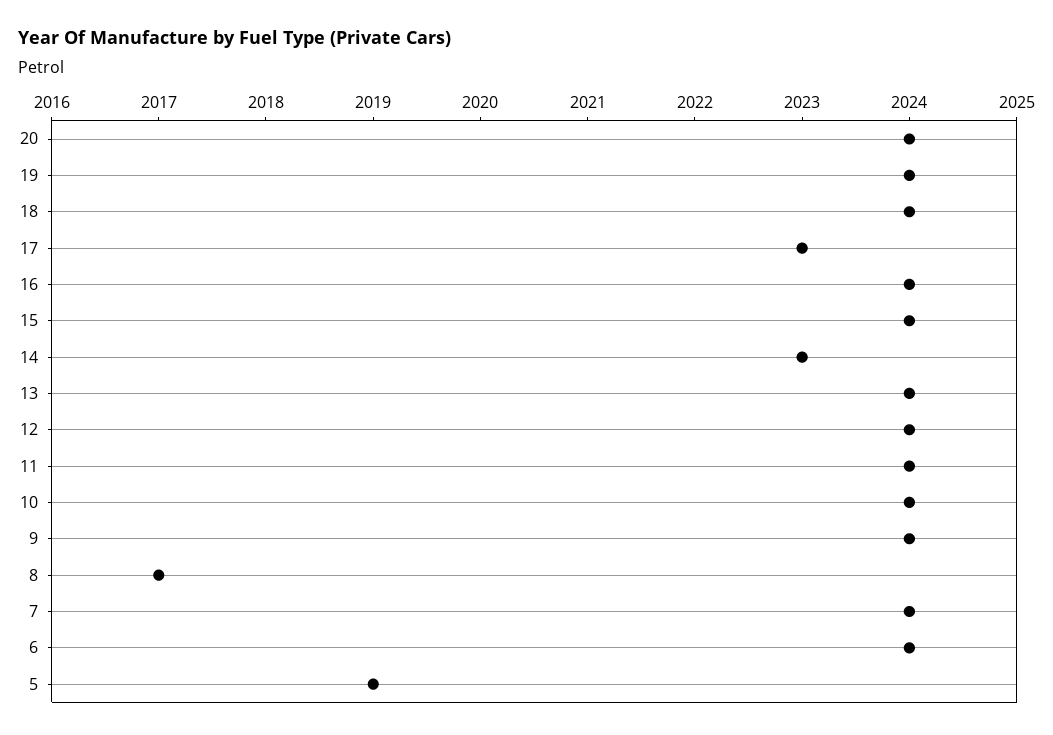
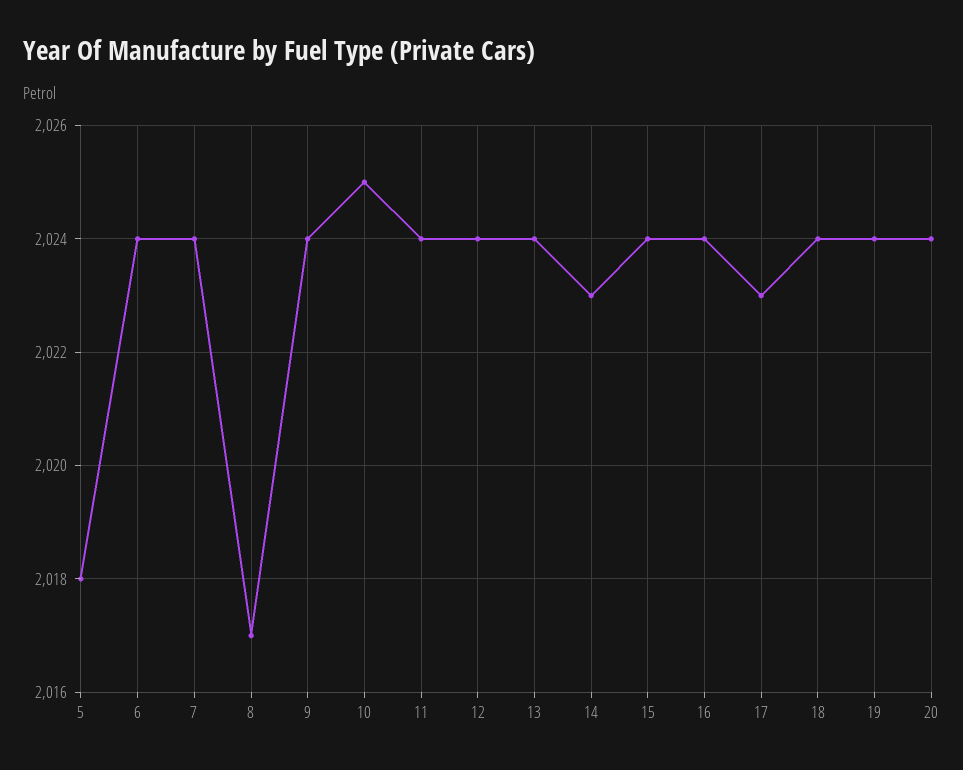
10: 2024 -> 2025
5: 2019 -> 2018

